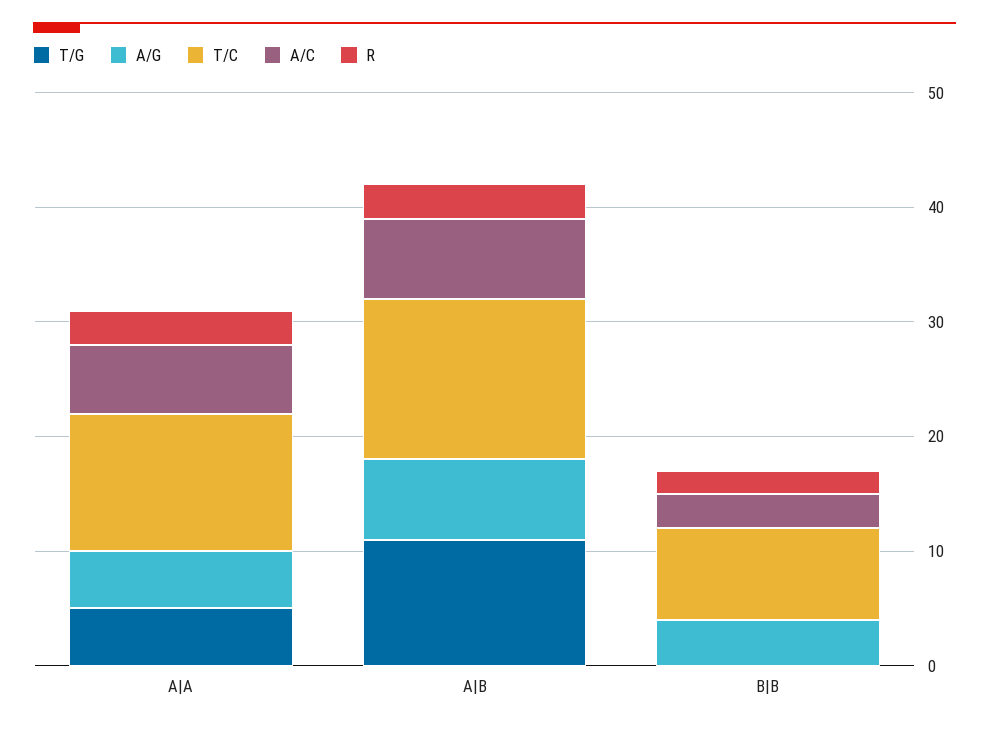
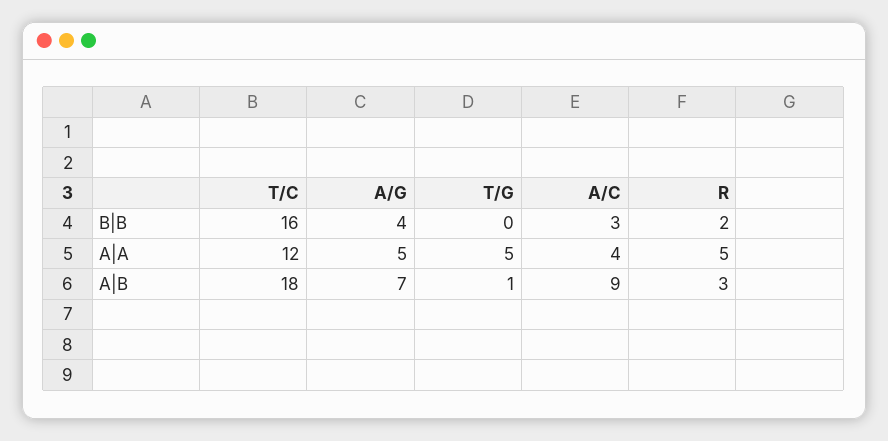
A/C, A|A: 6 -> 4
R, A|A: 3 -> 5
T/G, A|B: 11 -> 1
T/C, A|B: 14 -> 18
A/C, A|B: 7 -> 9
T/C, B|B: 8 -> 16

